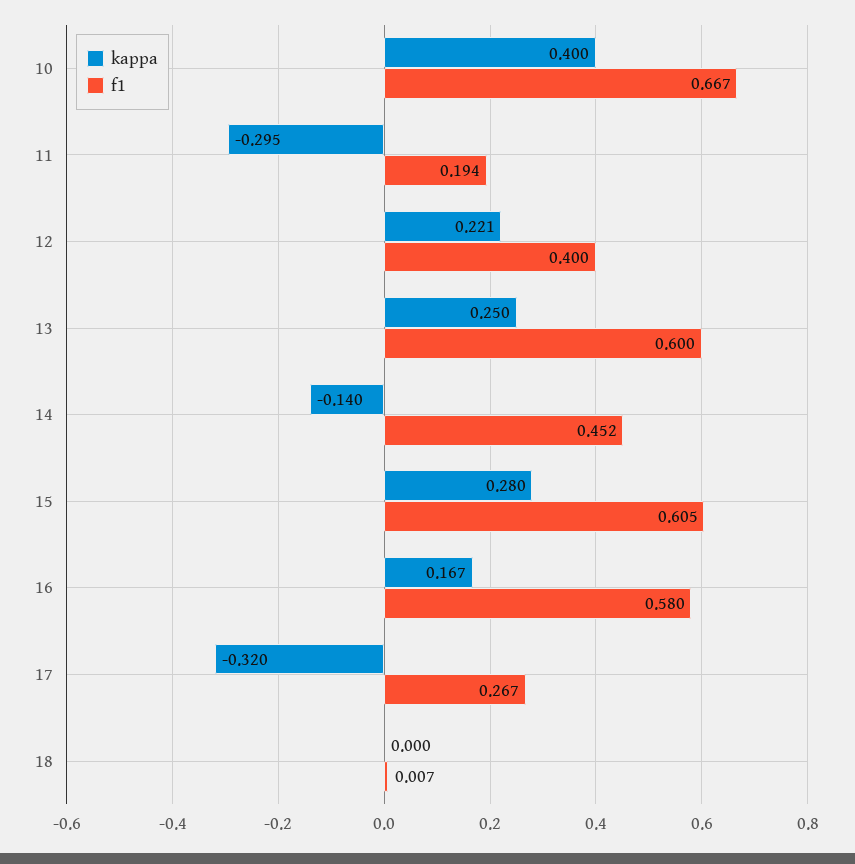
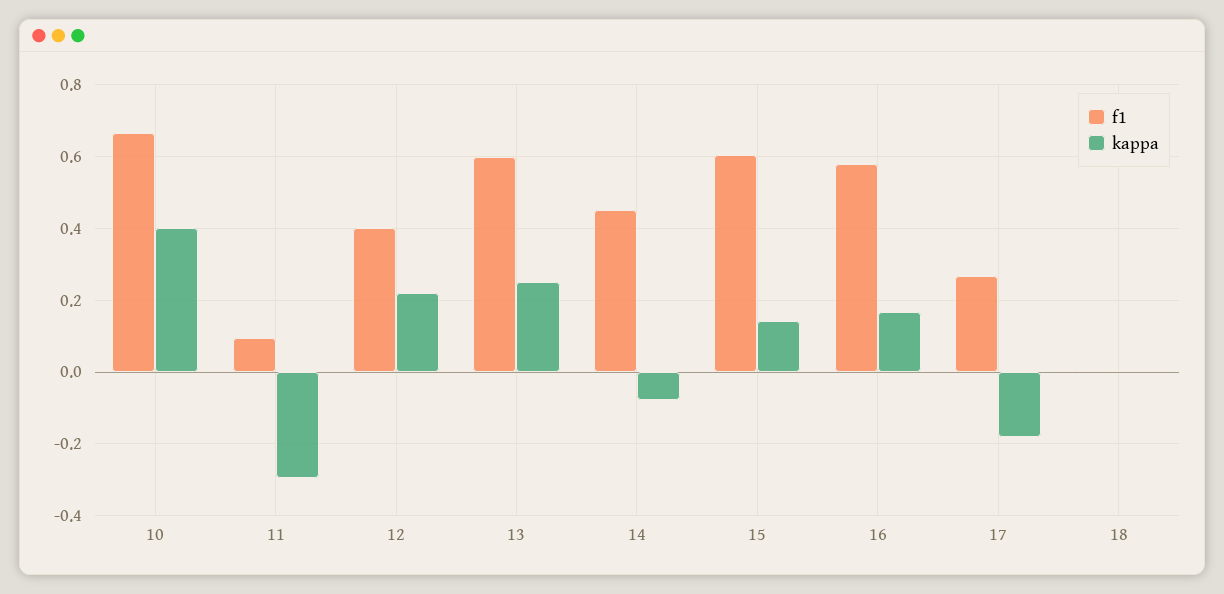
f1, 11: 0.194 -> 0.1
kappa, 14: -0.14 -> -0.08
kappa, 15: 0.28 -> 0.14
kappa, 17: -0.32 -> -0.18

